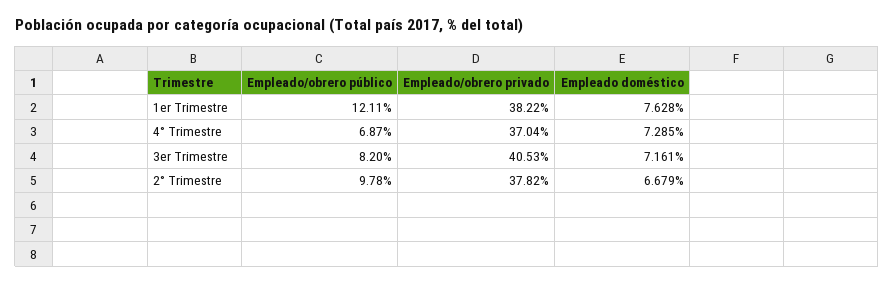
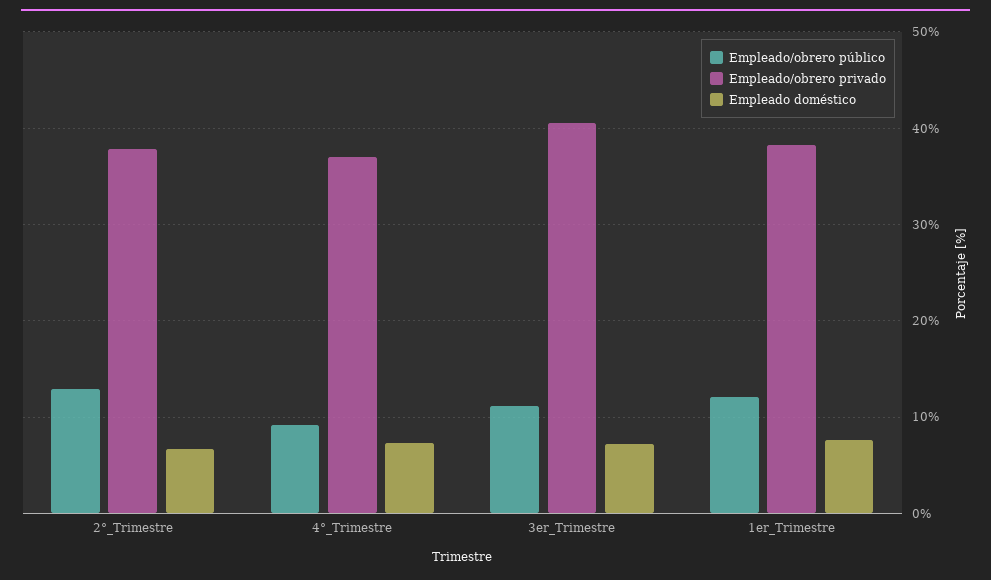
Empleado/obrero público, 4° Trimestre: 6.87 -> 9
Empleado/obrero público, 3er Trimestre: 8.2 -> 11
Empleado/obrero público, 2° Trimestre: 9.78 -> 13

